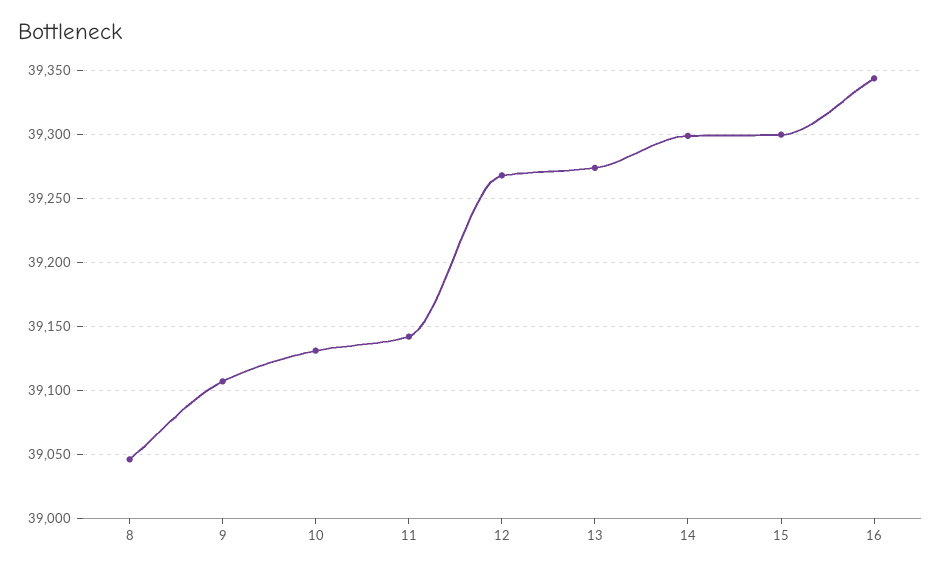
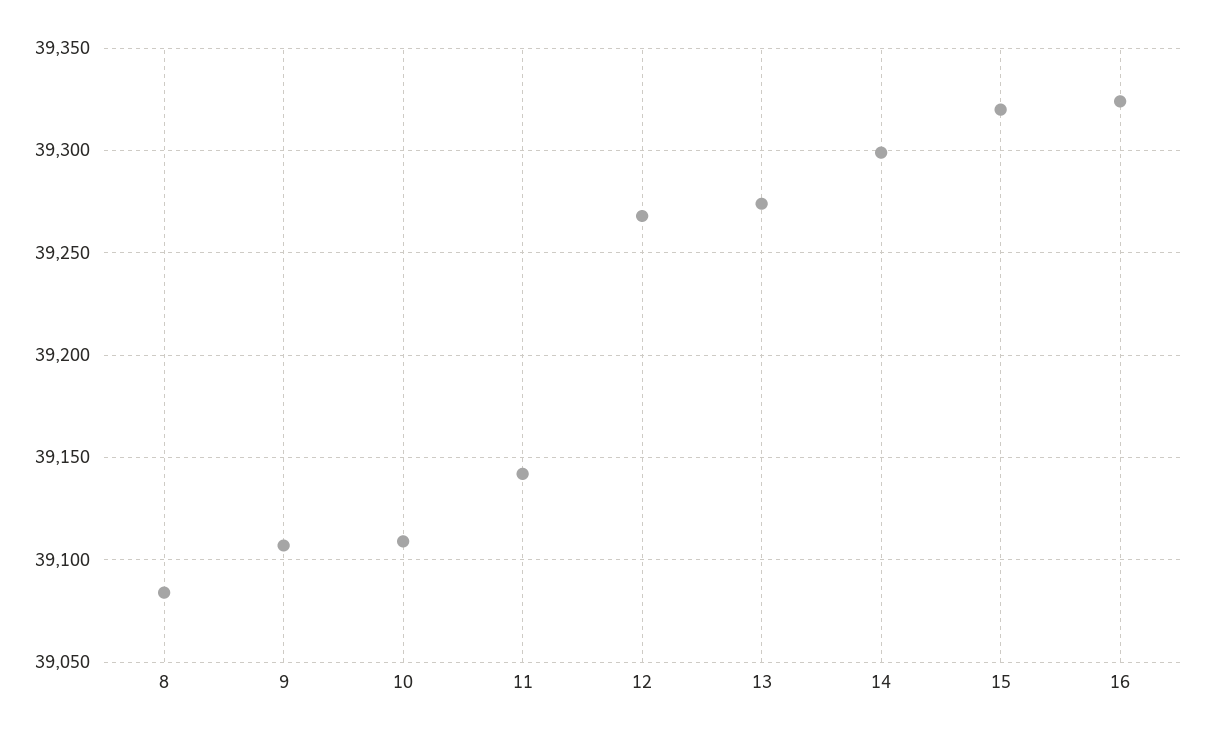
8: 39045 -> 39085
10: 39130 -> 39110
15: 39300 -> 39320
16: 39345 -> 39325

